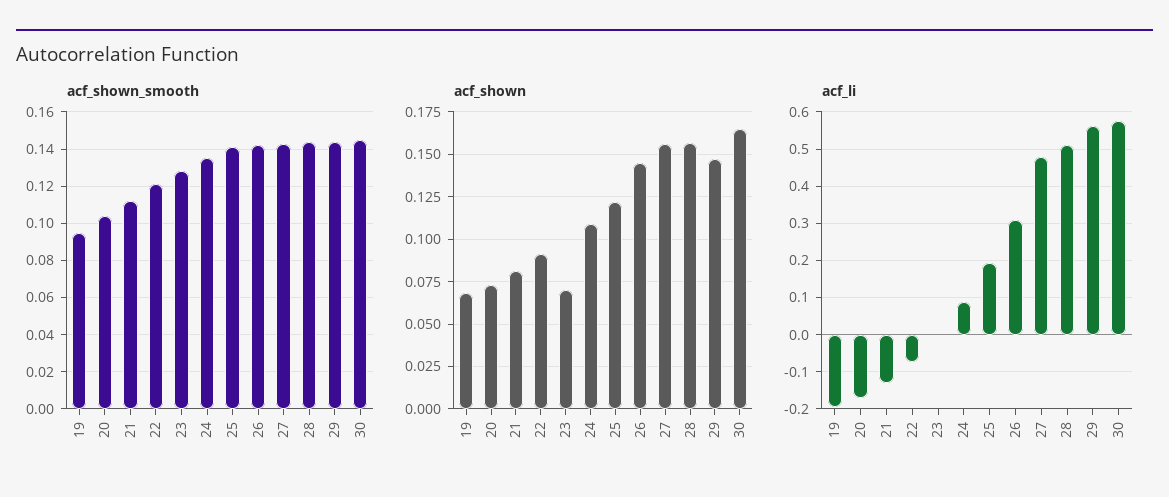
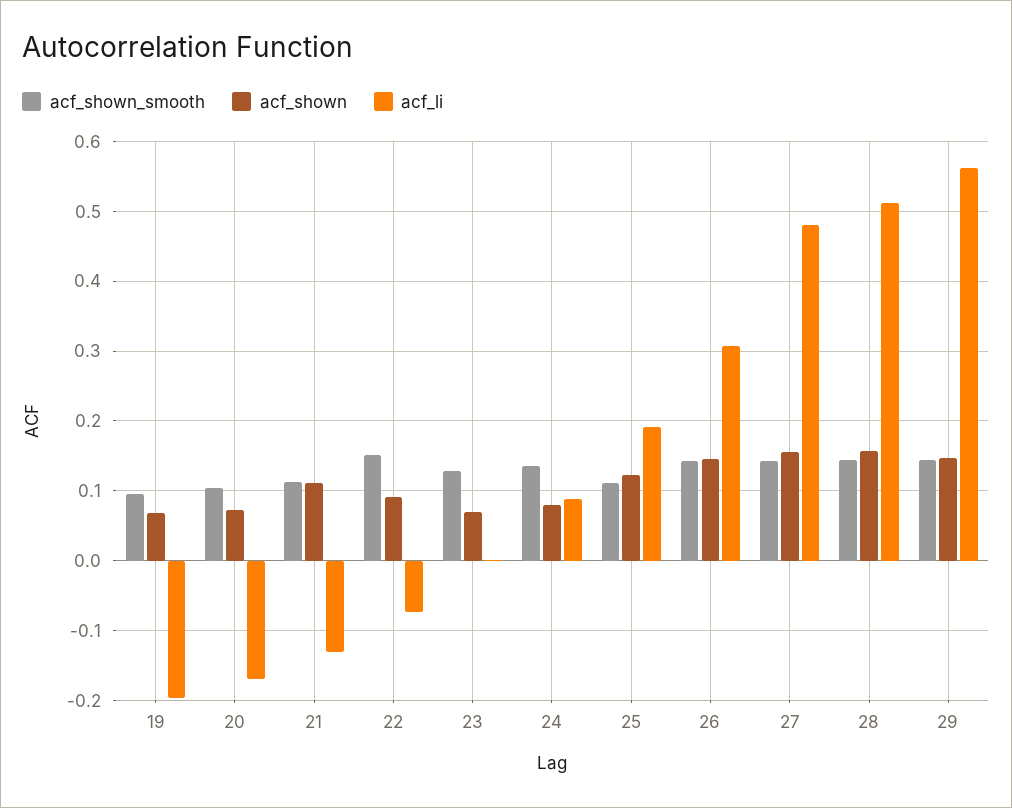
acf_shown_smooth, 22: 0.12 -> 0.15
acf_shown_smooth, 25: 0.14 -> 0.11
acf_shown_smooth, 30: 0.145 -> none
acf_shown, 21: 0.08 -> 0.11
acf_shown, 24: 0.11 -> 0.08
acf_shown, 30: 0.165 -> none
acf_li, 30: 0.58 -> none

